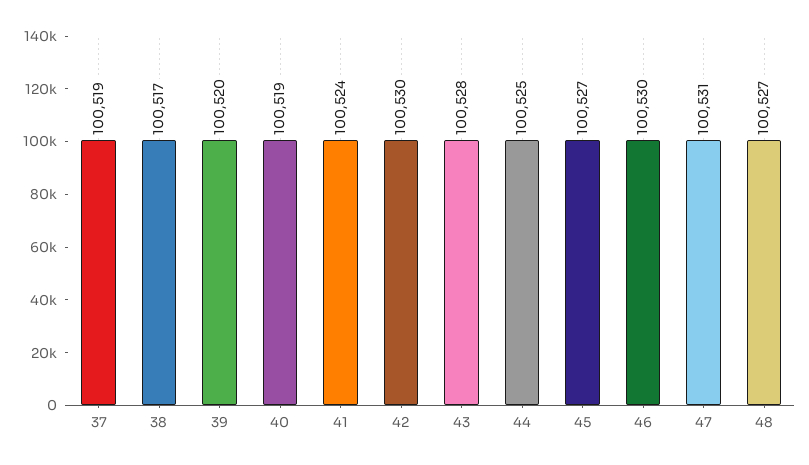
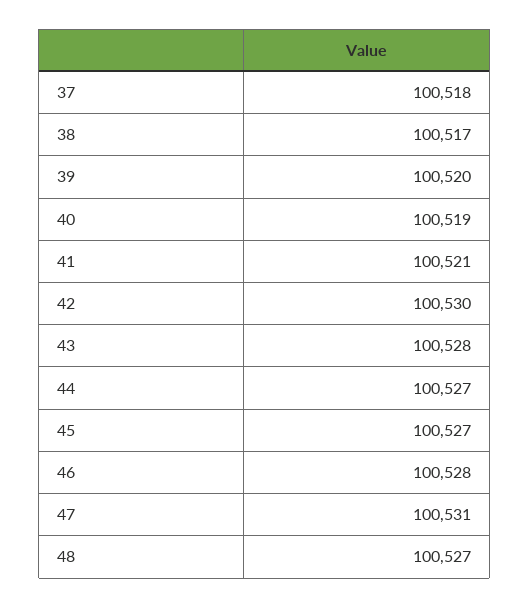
37: 100519 -> 100518
41: 100524 -> 100521
44: 100525 -> 100527
46: 100530 -> 100528

